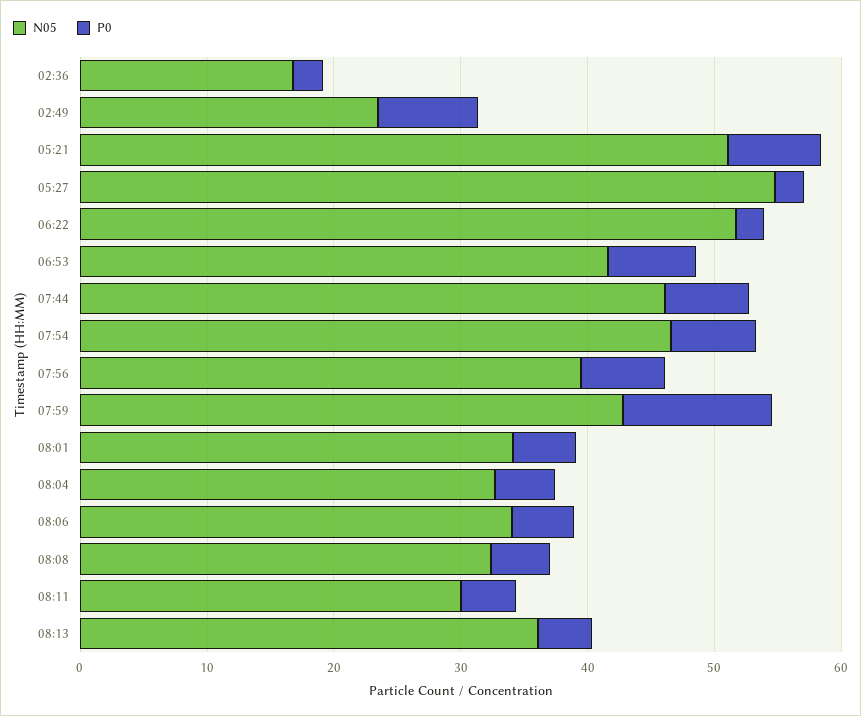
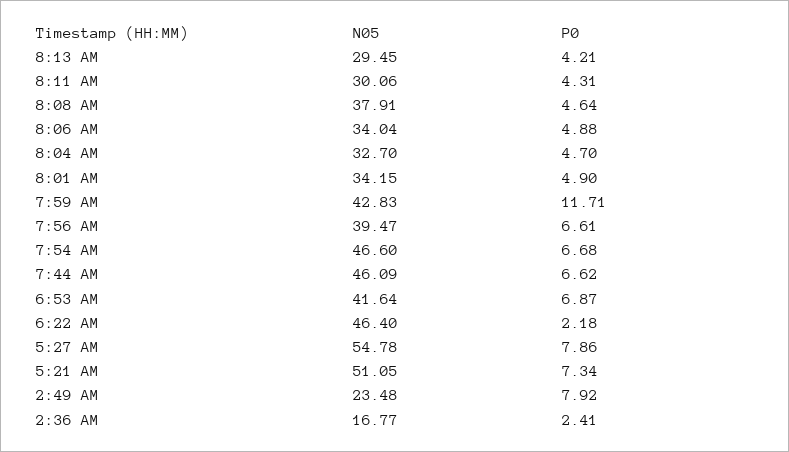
P0, 05:27: 2 -> 7.86
N05, 06:22: 52 -> 46.4
N05, 08:08: 32 -> 37.91
N05, 08:13: 36 -> 29.45

